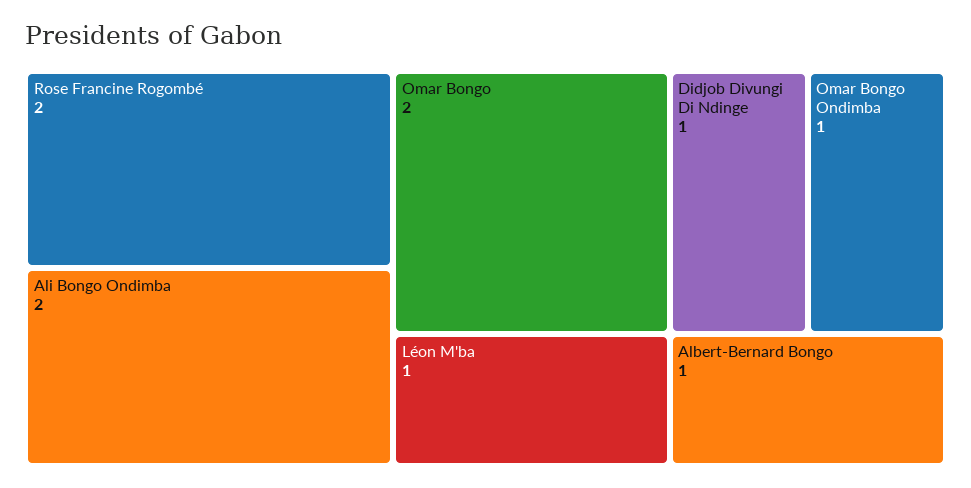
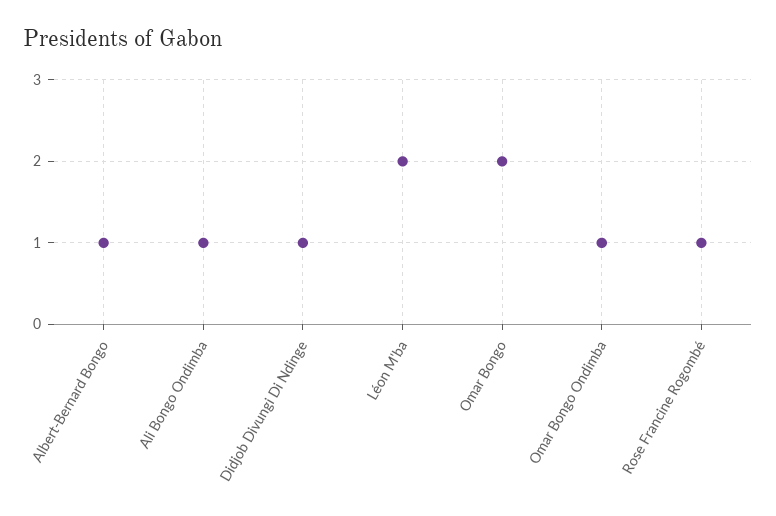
Rose Francine Rogombé: 2 -> 1
Ali Bongo Ondimba: 2 -> 1
Léon M'ba: 1 -> 2

